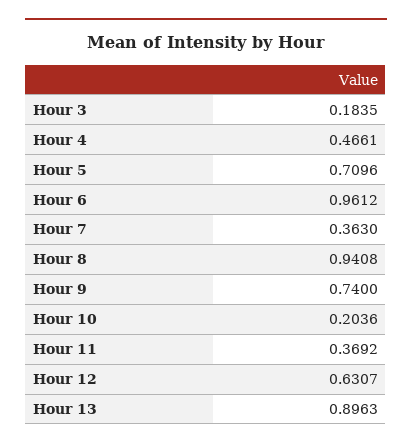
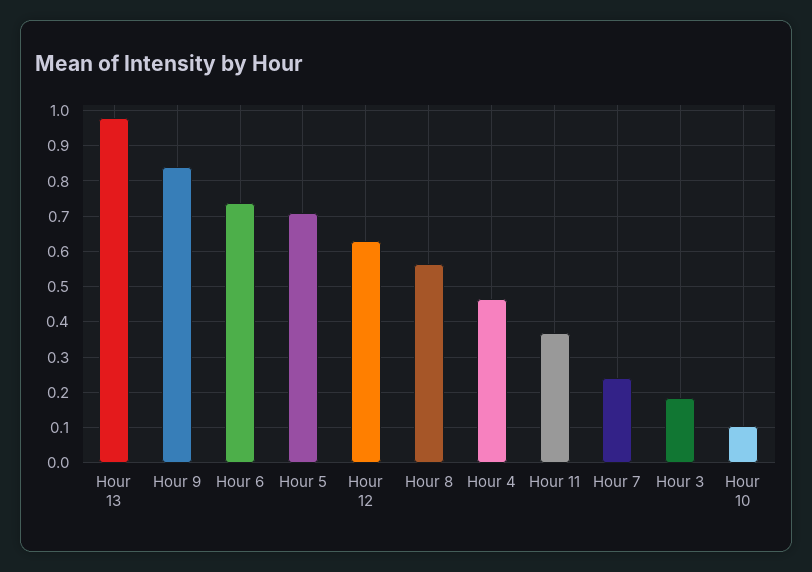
Hour 6: 0.9612 -> 0.74
Hour 7: 0.363 -> 0.24
Hour 8: 0.9408 -> 0.56
Hour 9: 0.74 -> 0.84
Hour 10: 0.2036 -> 0.1
Hour 13: 0.8963 -> 0.98

